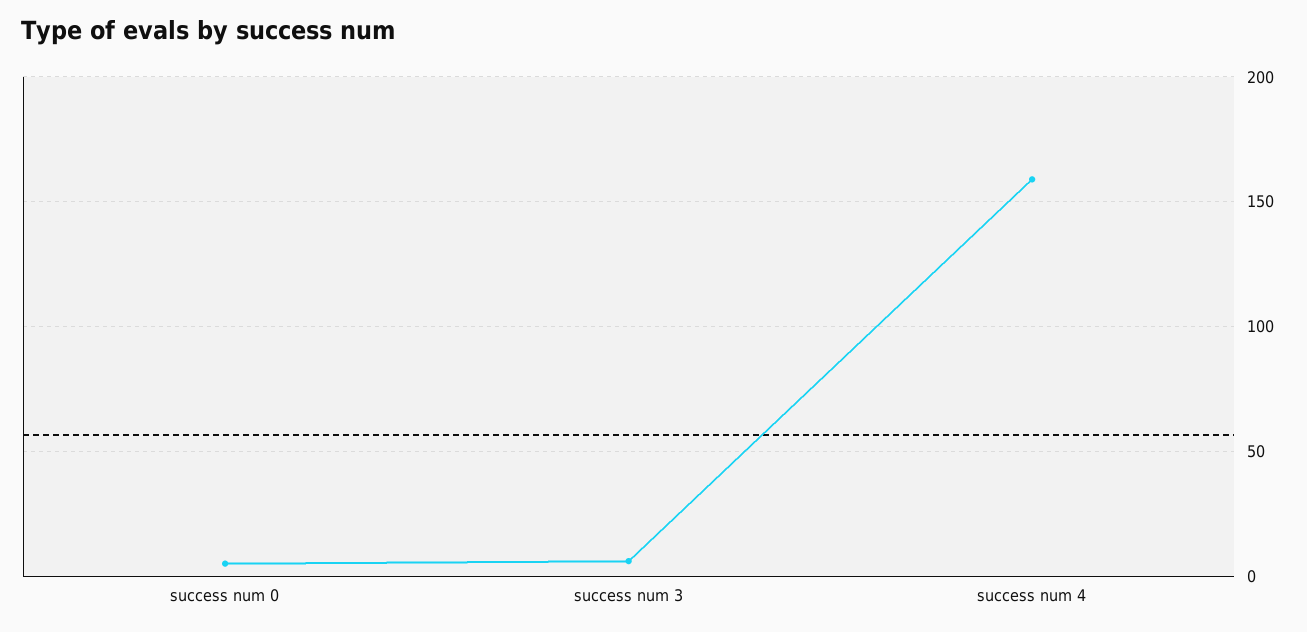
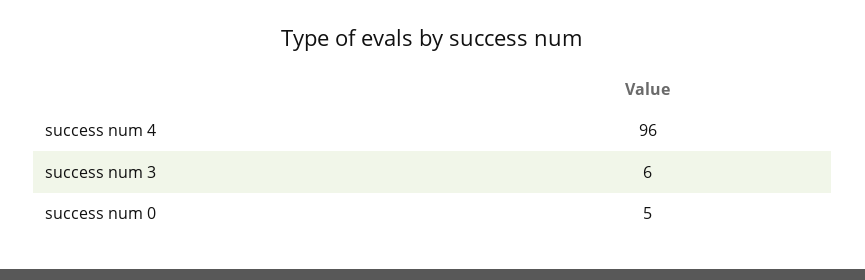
success num 4: 160 -> 96

